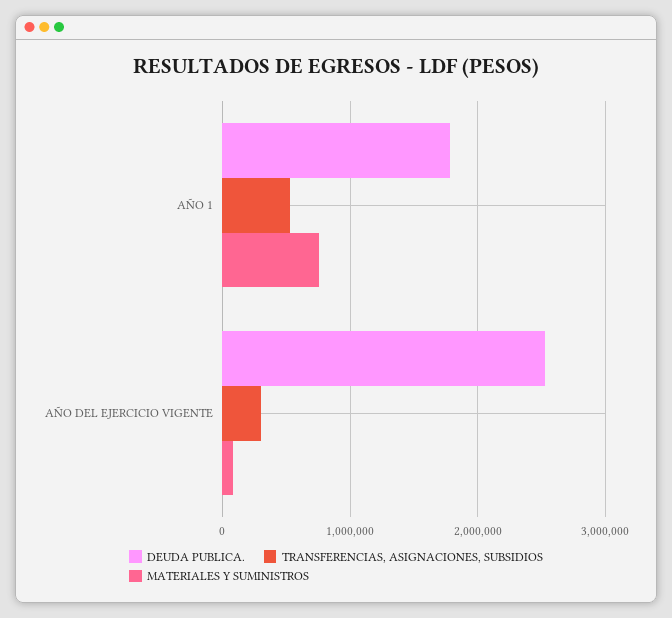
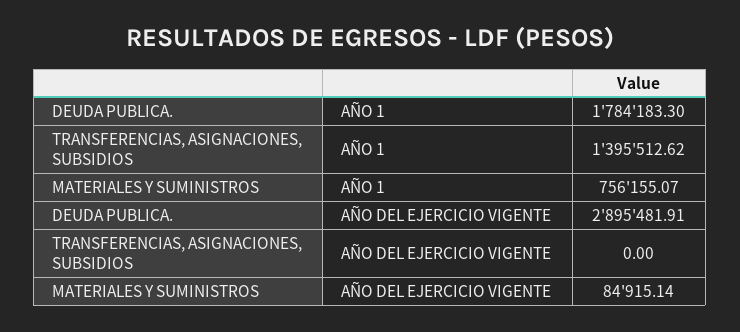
TRANSFERENCIAS, ASIGNACIONES, SUBSIDIOS, AÑO 1: 500000 -> 1395512.62
DEUDA PUBLICA., AÑO DEL EJERCICIO VIGENTE: 2500000 -> 2895481.91
TRANSFERENCIAS, ASIGNACIONES, SUBSIDIOS, AÑO DEL EJERCICIO VIGENTE: 300000 -> 0

